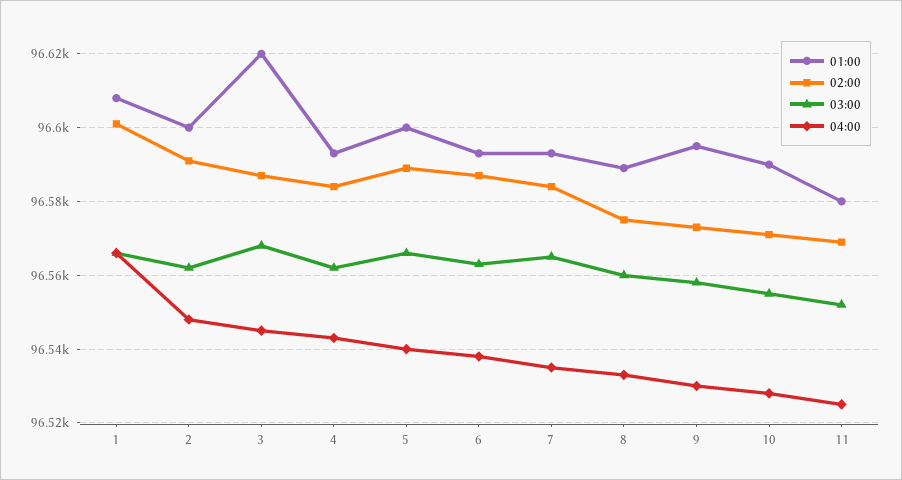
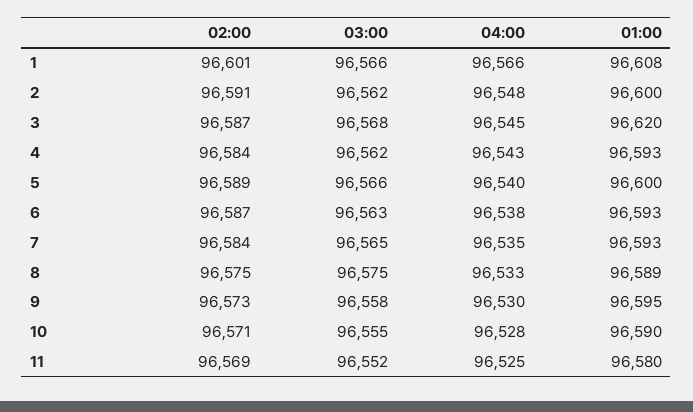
03:00, 8: 96560 -> 96575

